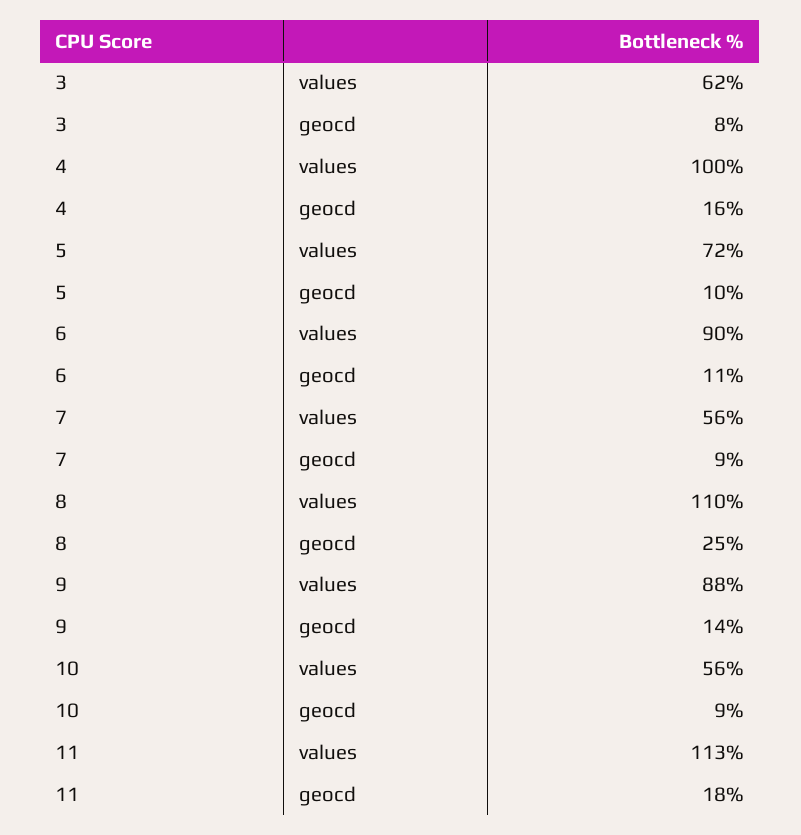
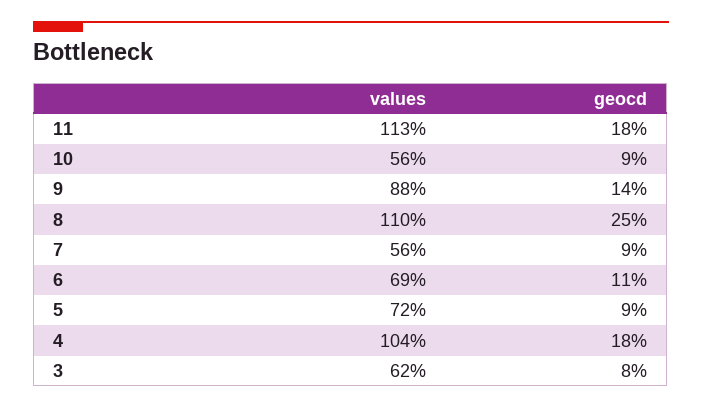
4, values: 100 -> 104
4, geocd: 16 -> 18
5, geocd: 10 -> 9
6, values: 90 -> 69

